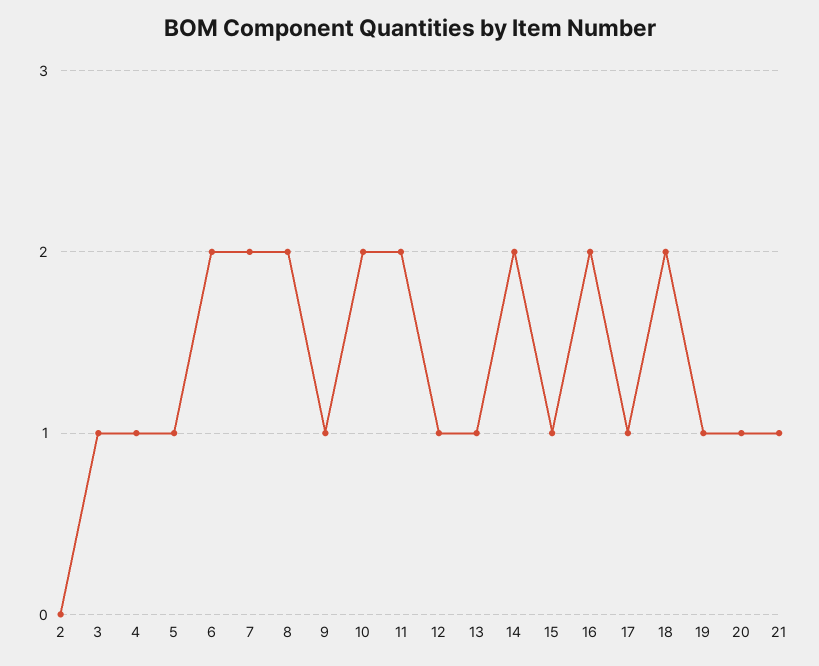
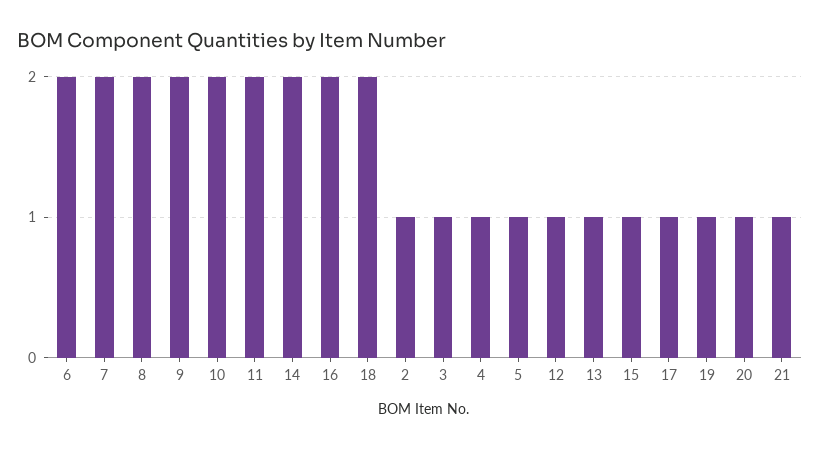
2: 0 -> 1
9: 1 -> 2

